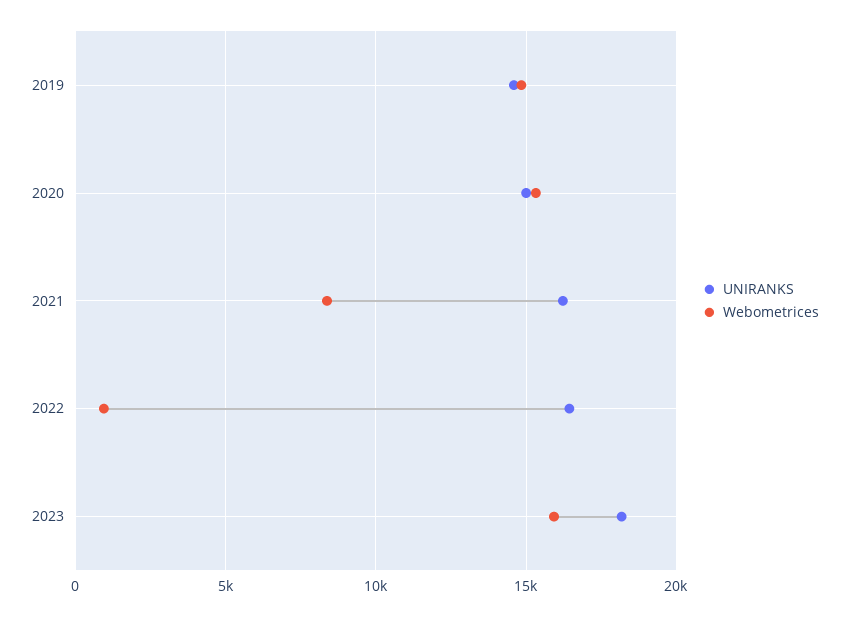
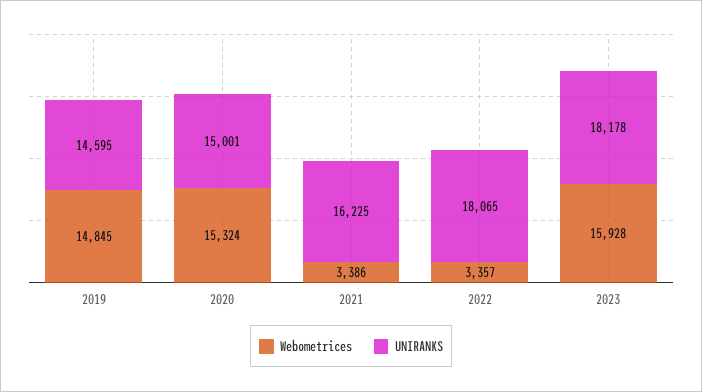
Webometrices, 2021: 8500 -> 3386
UNIRANKS, 2022: 16500 -> 18065
Webometrices, 2022: 1000 -> 3357

